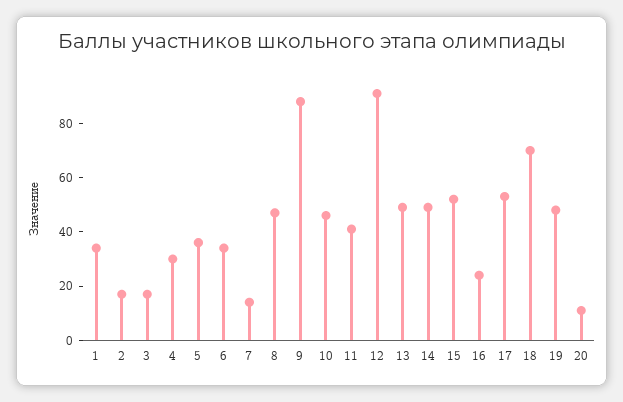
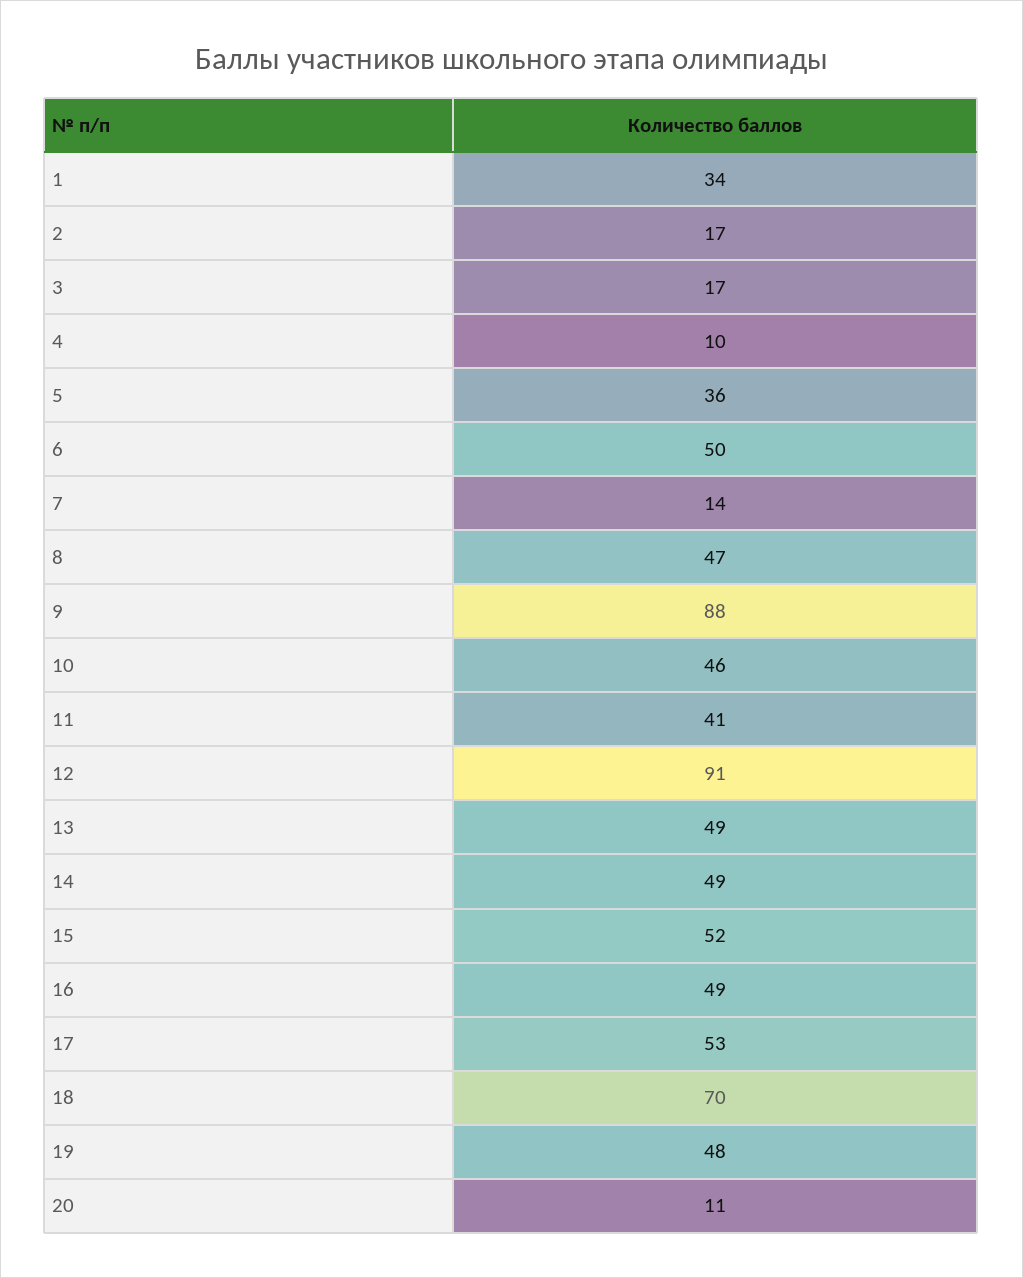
4: 30 -> 10
6: 35 -> 50
16: 25 -> 49

